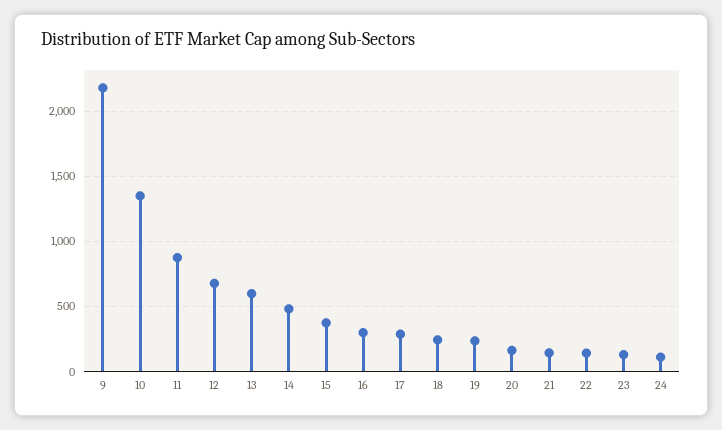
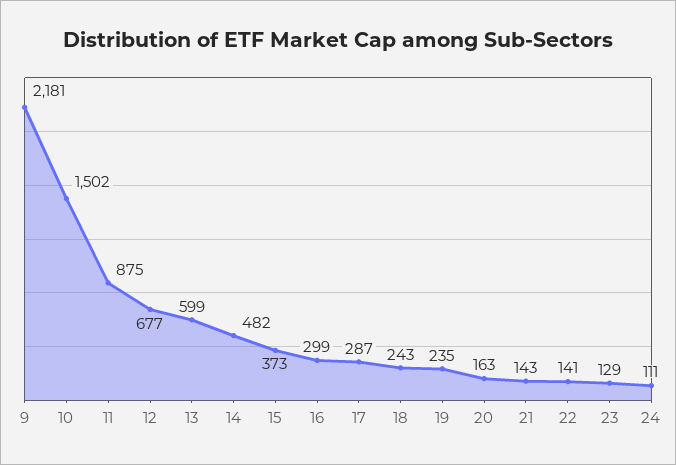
10: 1350 -> 1502

